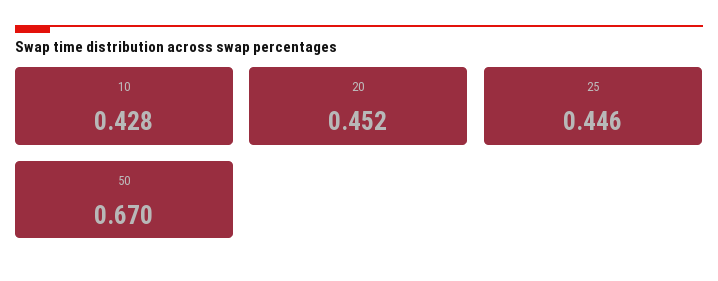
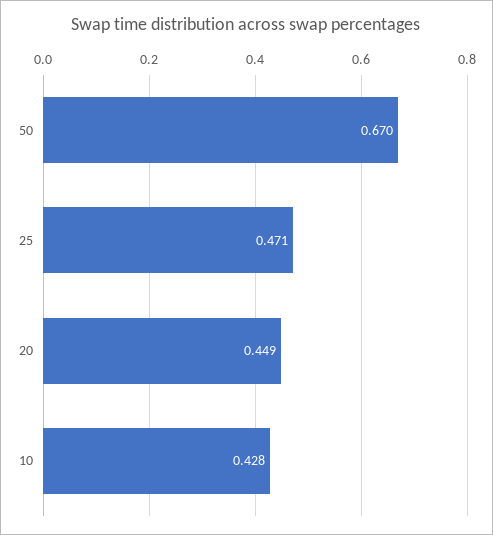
20: 0.452 -> 0.449
25: 0.446 -> 0.471

